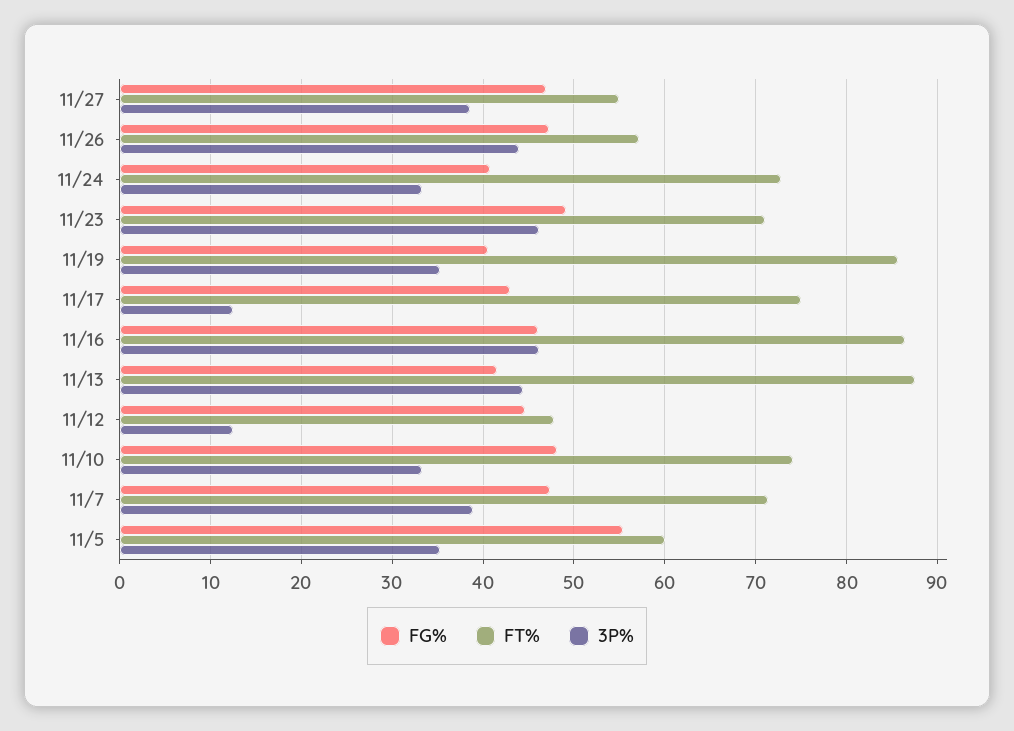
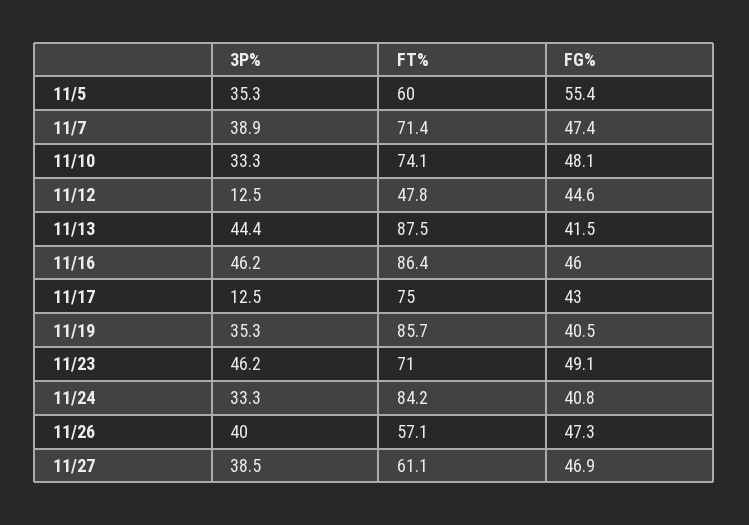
FT%, 11/27: 55 -> 61.1
3P%, 11/26: 44 -> 40
FT%, 11/24: 73 -> 84.2

